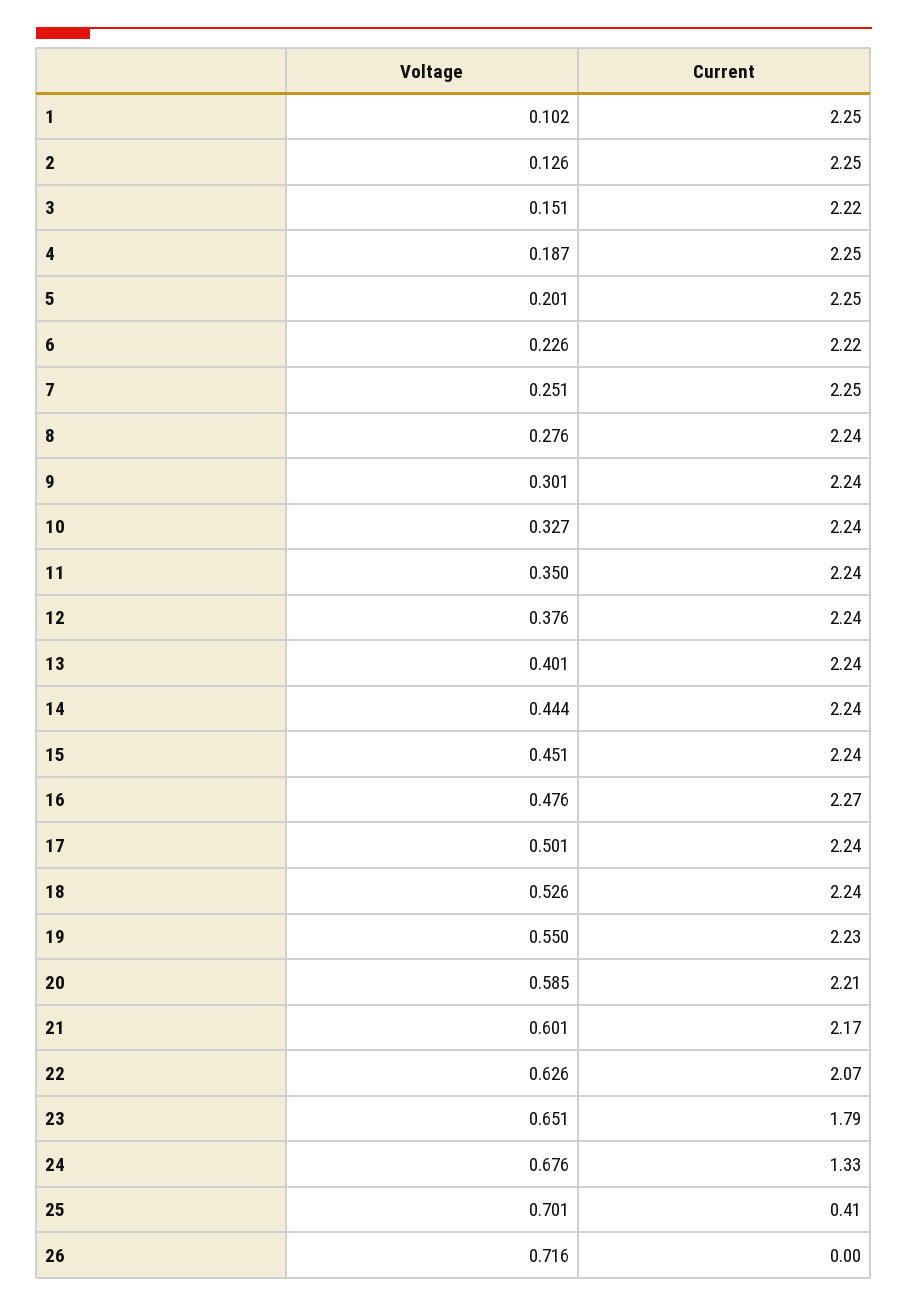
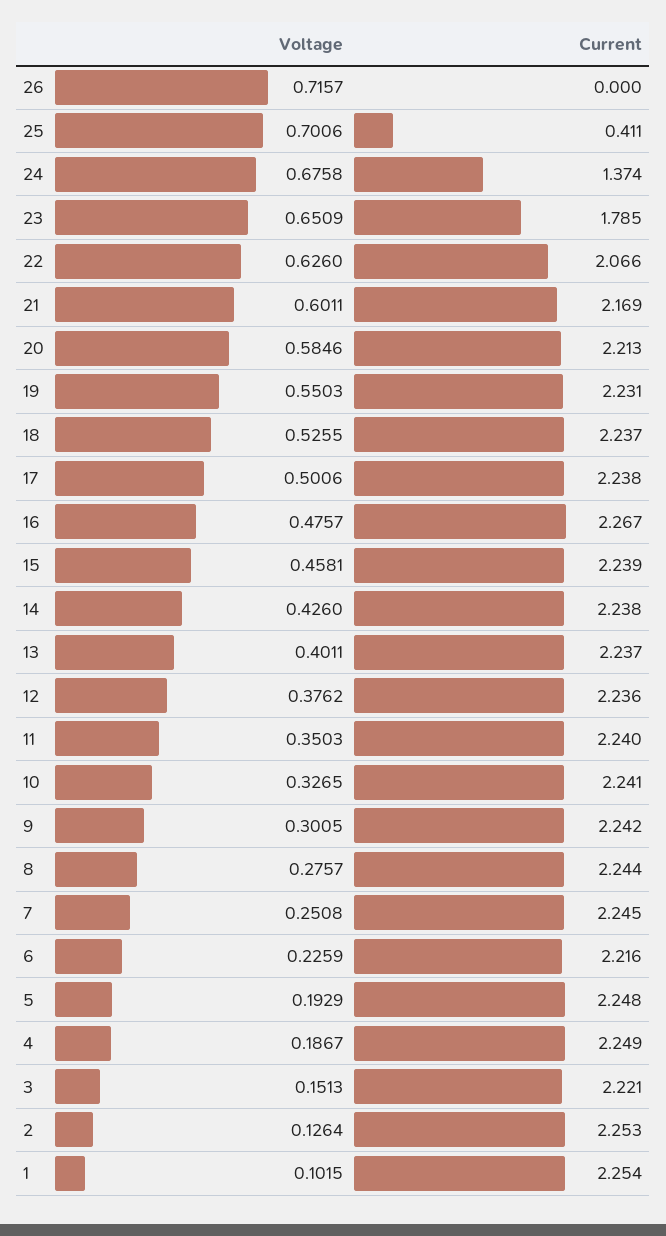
Voltage, 5: 0.201 -> 0.1929
Voltage, 14: 0.444 -> 0.426
Voltage, 15: 0.451 -> 0.4581
Current, 24: 1.33 -> 1.374

